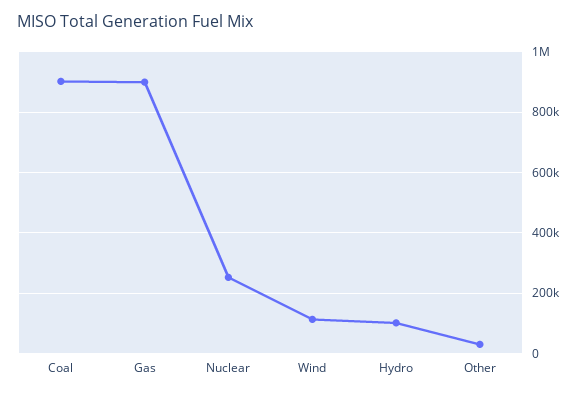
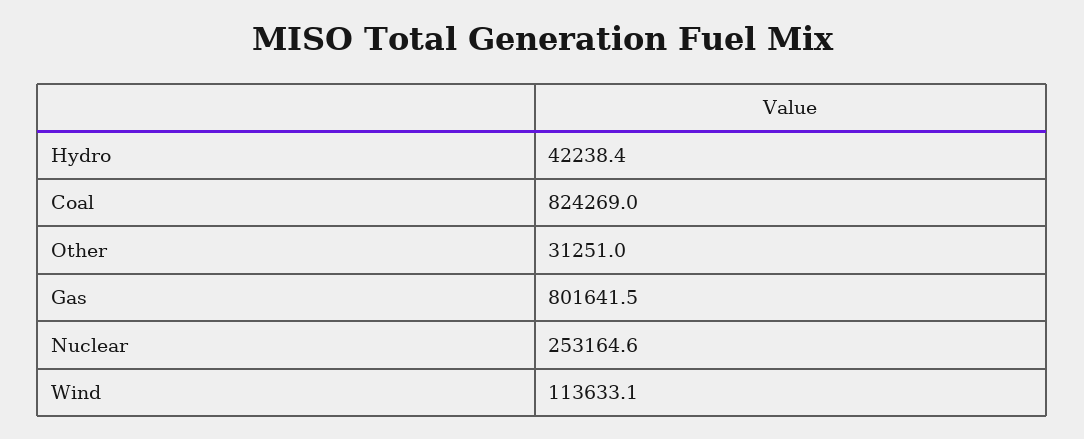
Coal: 900000 -> 824269
Gas: 900000 -> 801641.5
Hydro: 100000 -> 42238.4

